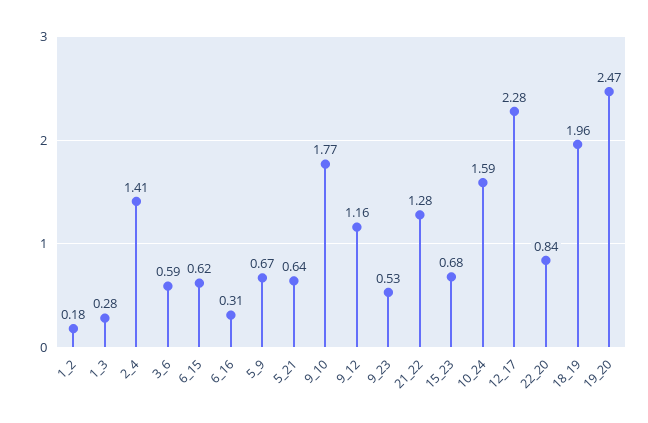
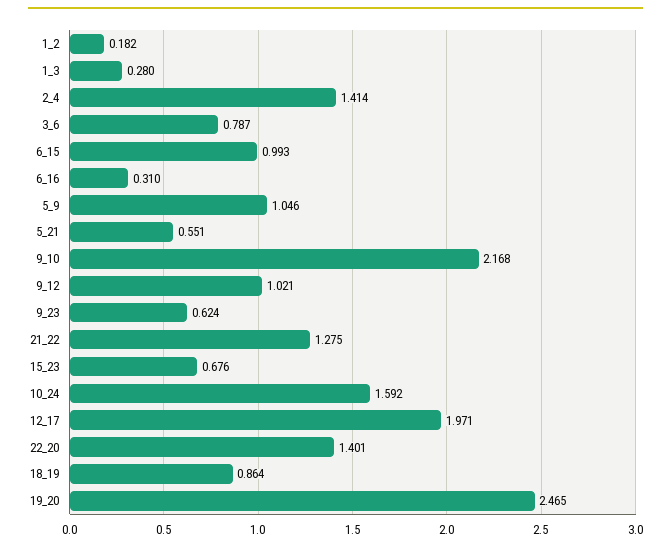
3_6: 0.59 -> 0.787
6_15: 0.62 -> 0.993
5_9: 0.67 -> 1.046
5_21: 0.64 -> 0.551
9_10: 1.77 -> 2.168
9_12: 1.16 -> 1.021
9_23: 0.53 -> 0.624
12_17: 2.28 -> 1.971
22_20: 0.84 -> 1.401
18_19: 1.96 -> 0.864

